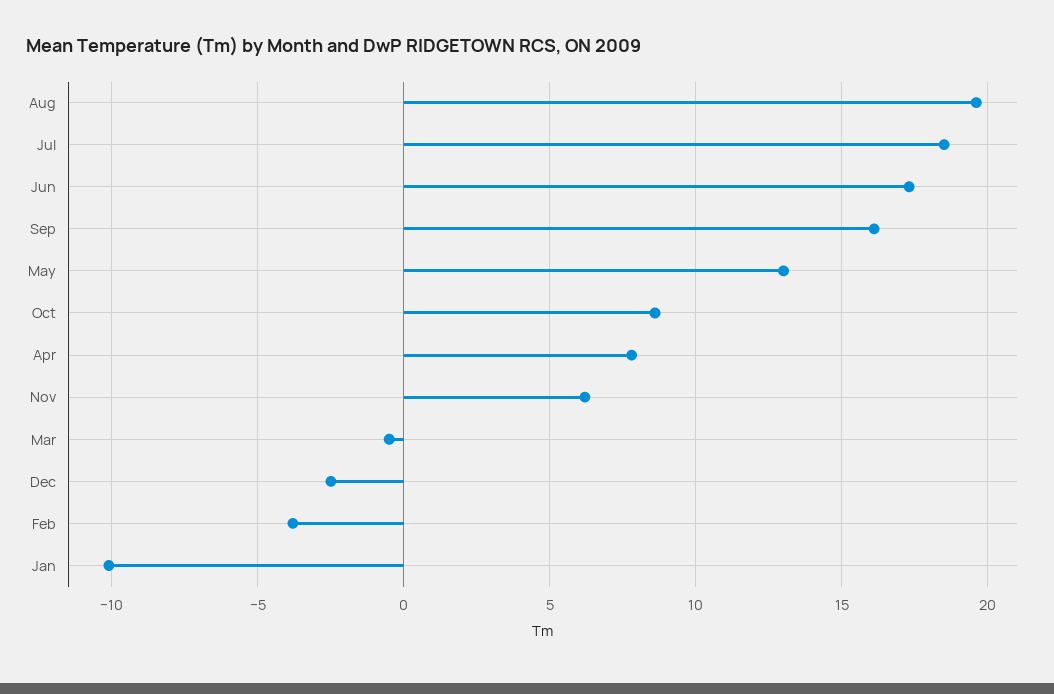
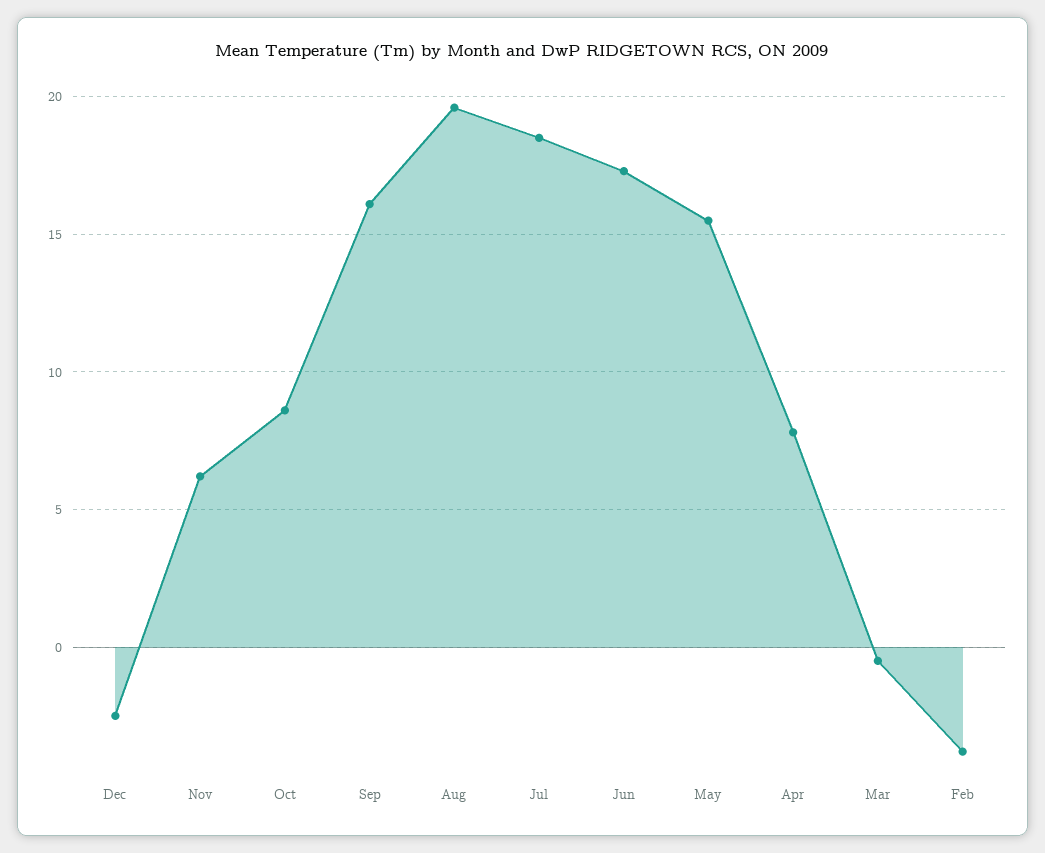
May: 13 -> 15.5
Jan: -10 -> none

